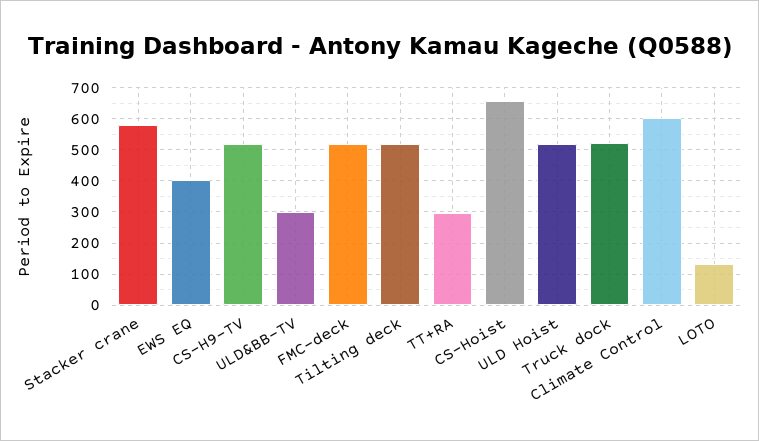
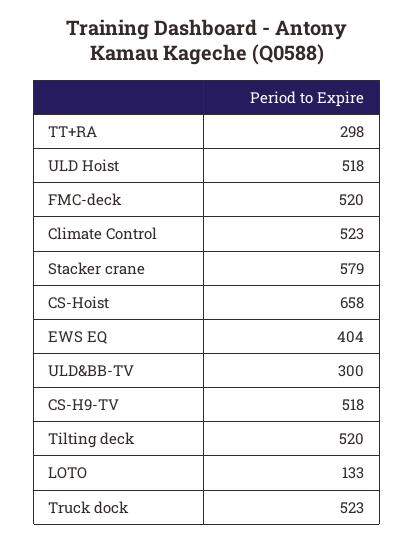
Climate Control: 600 -> 523

